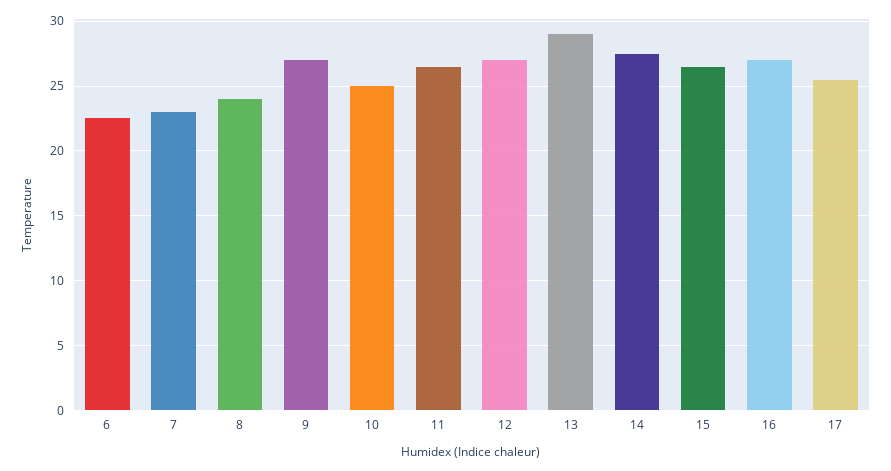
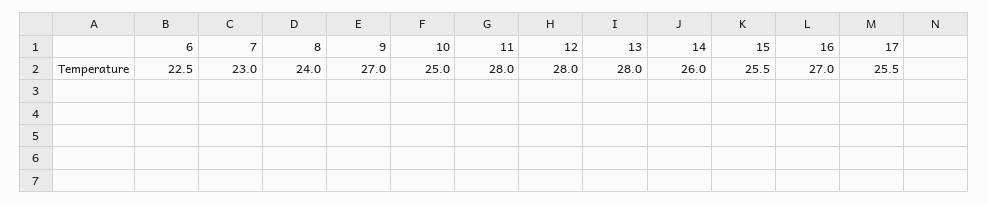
11: 26.5 -> 28
12: 27 -> 28
13: 29 -> 28
14: 27.5 -> 26
15: 26.5 -> 25.5

